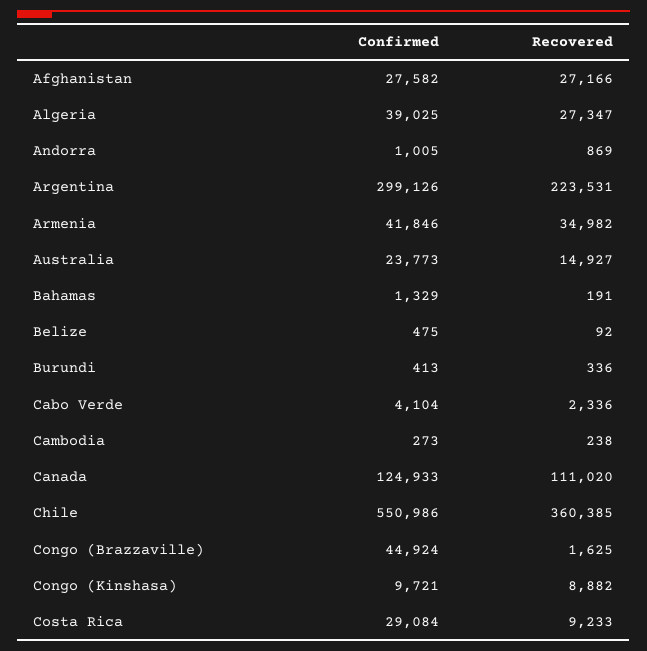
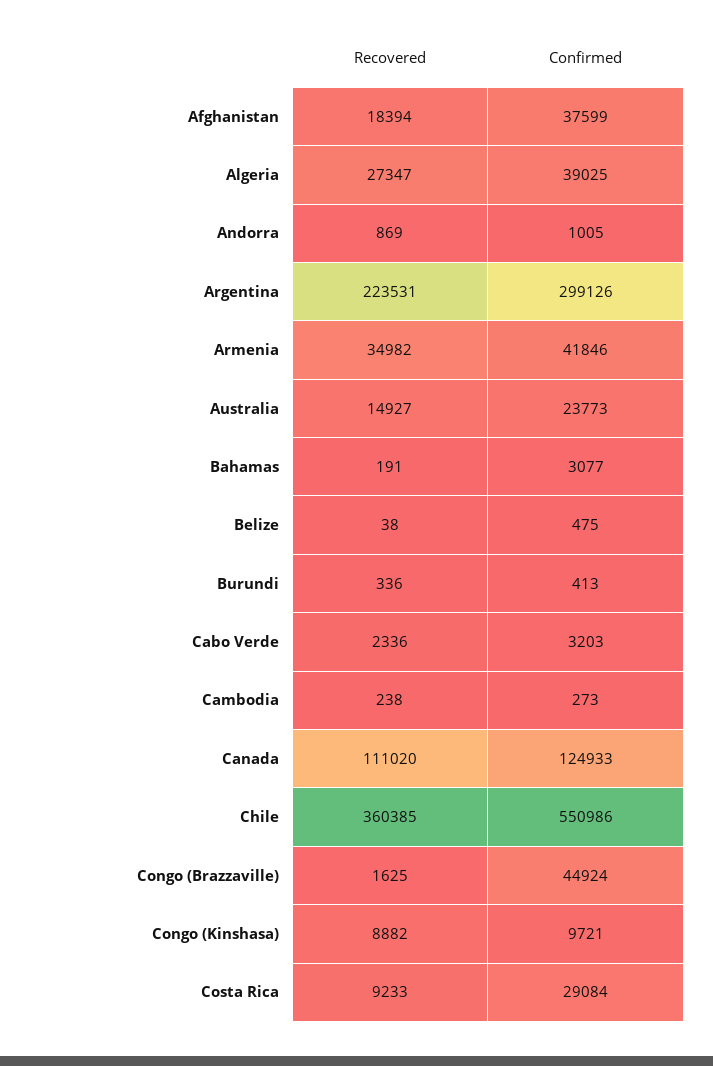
Confirmed, Afghanistan: 27582 -> 37599
Recovered, Afghanistan: 27166 -> 18394
Confirmed, Bahamas: 1329 -> 3077
Recovered, Belize: 92 -> 38
Confirmed, Cabo Verde: 4104 -> 3203

